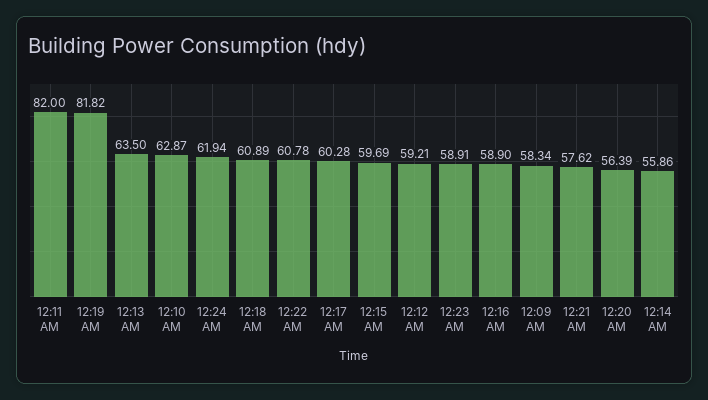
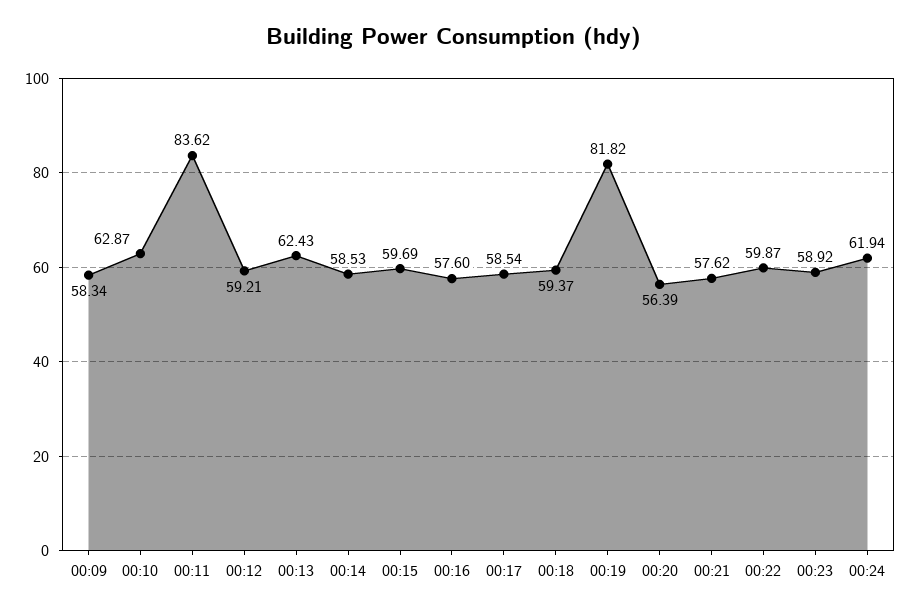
12:11 AM: 82 -> 83.62
12:13 AM: 63.5 -> 62.43
12:18 AM: 60.89 -> 59.37
12:22 AM: 60.78 -> 59.87
12:17 AM: 60.28 -> 58.54
12:23 AM: 58.91 -> 58.92
12:16 AM: 58.9 -> 57.6
12:14 AM: 55.86 -> 58.53

